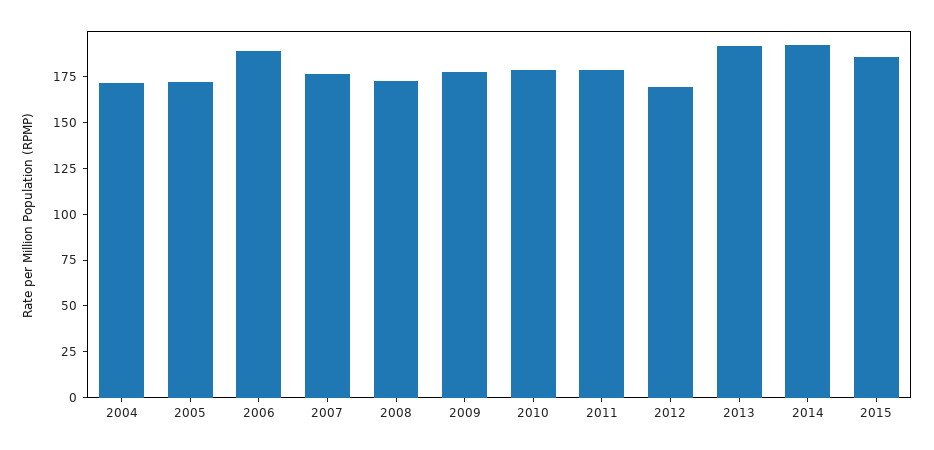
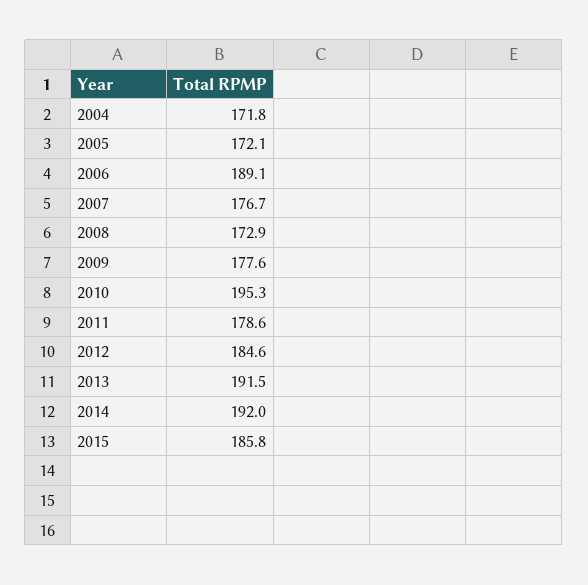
2010: 180 -> 195.3
2012: 170 -> 184.6

